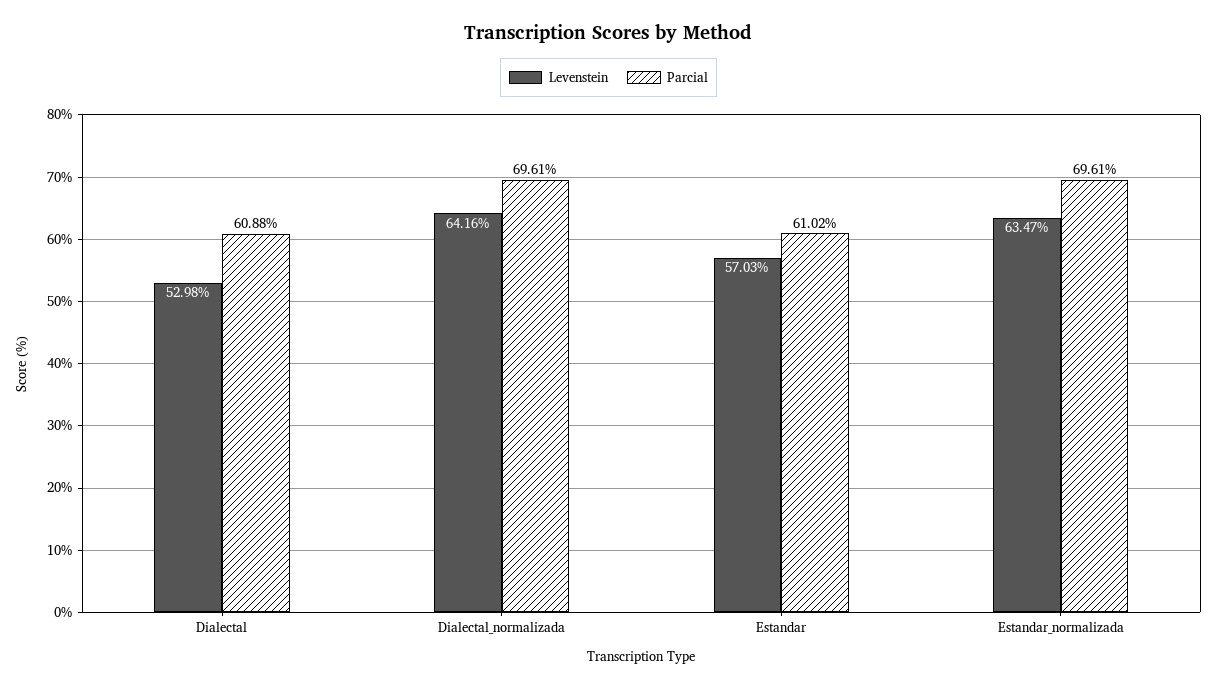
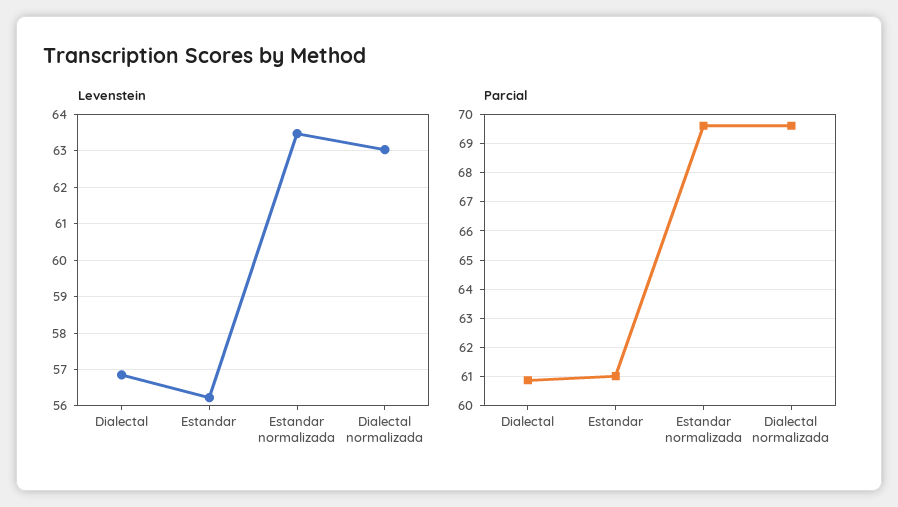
Levenstein, Dialectal: 52.98 -> 56.8
Levenstein, Dialectal_normalizada: 64.16 -> 63
Levenstein, Estandar: 57.03 -> 56.2

